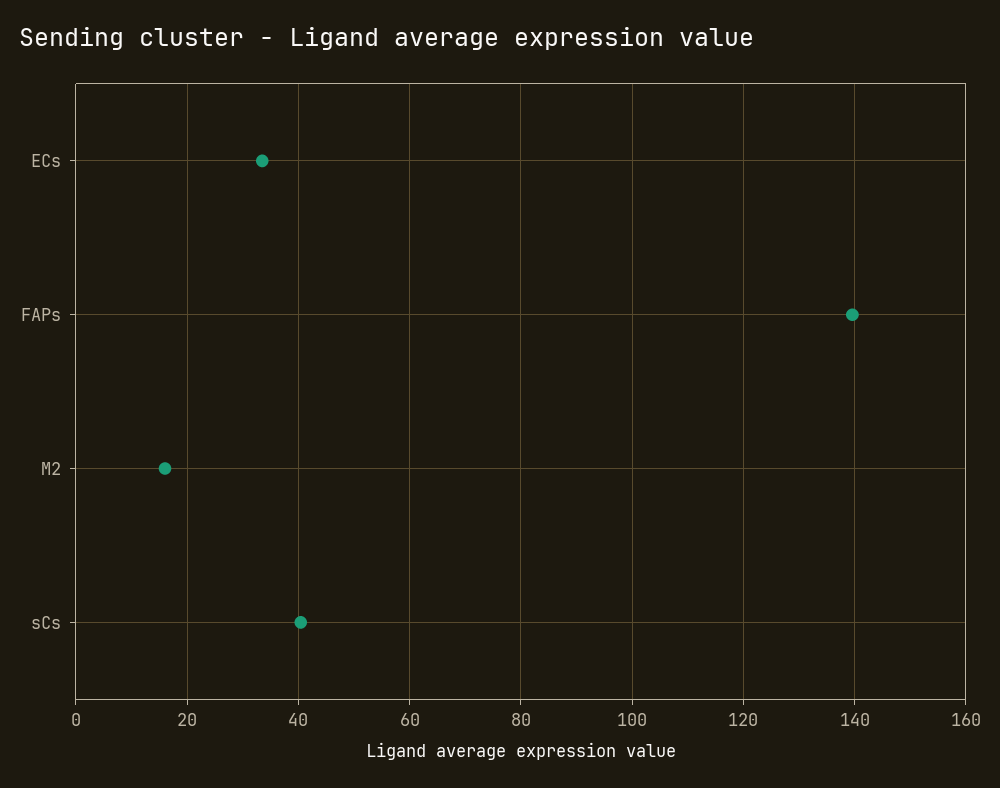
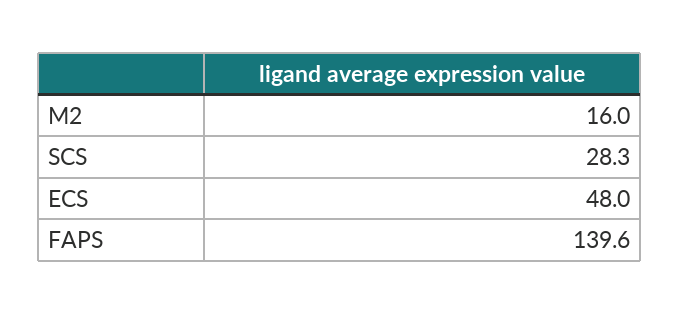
ECs: 34 -> 48
sCs: 40 -> 28.3

